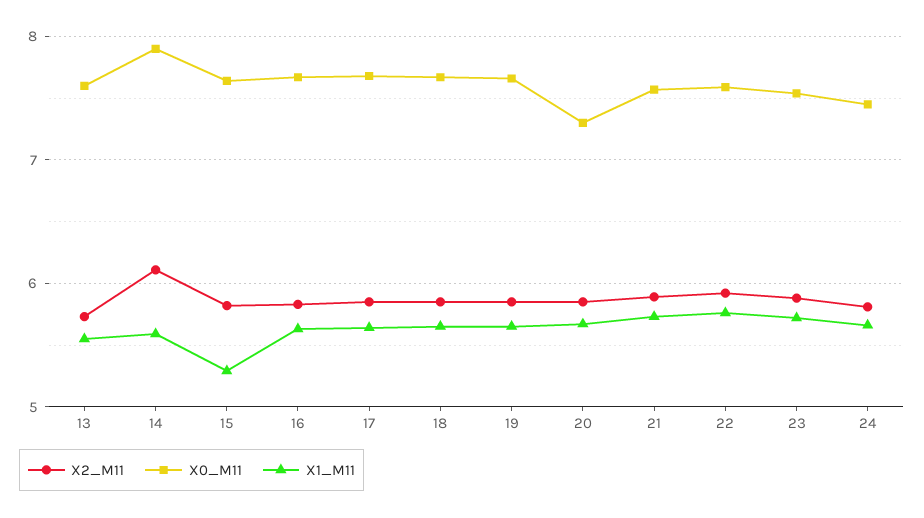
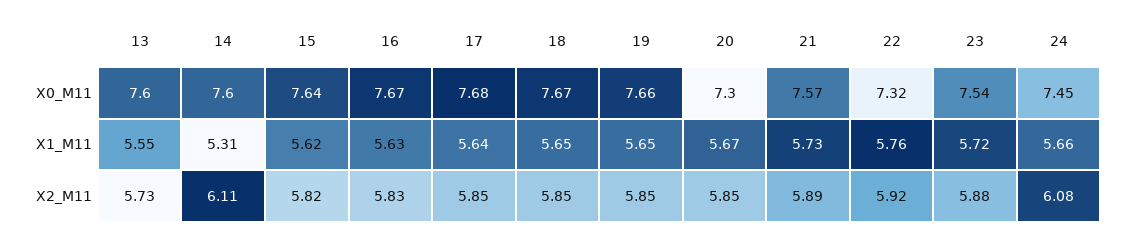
X0_M11, 14: 7.9 -> 7.6
X1_M11, 14: 5.6 -> 5.31
X1_M11, 15: 5.3 -> 5.62
X0_M11, 22: 7.6 -> 7.32
X2_M11, 24: 5.8 -> 6.08

